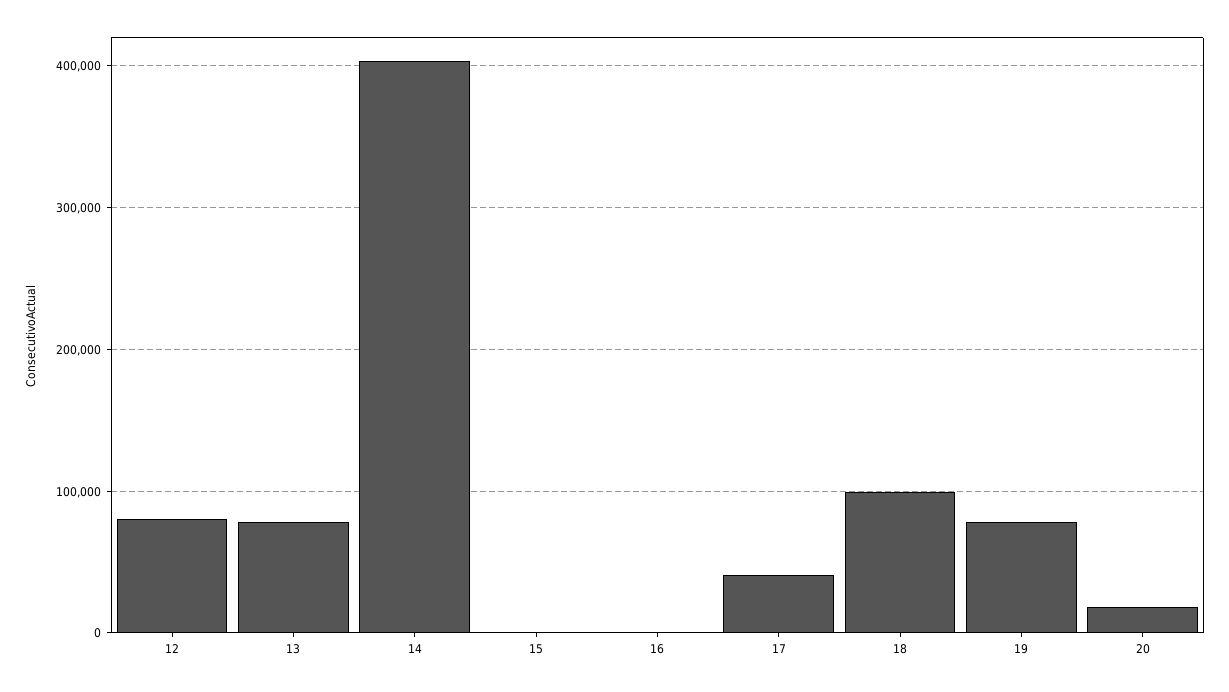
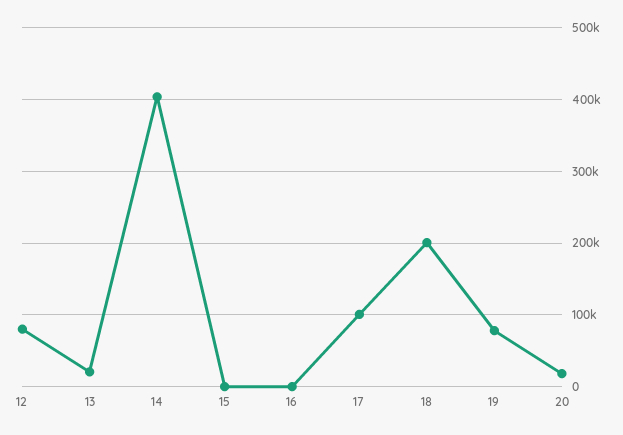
13: 80000 -> 20000
17: 40000 -> 100000
18: 100000 -> 200000

